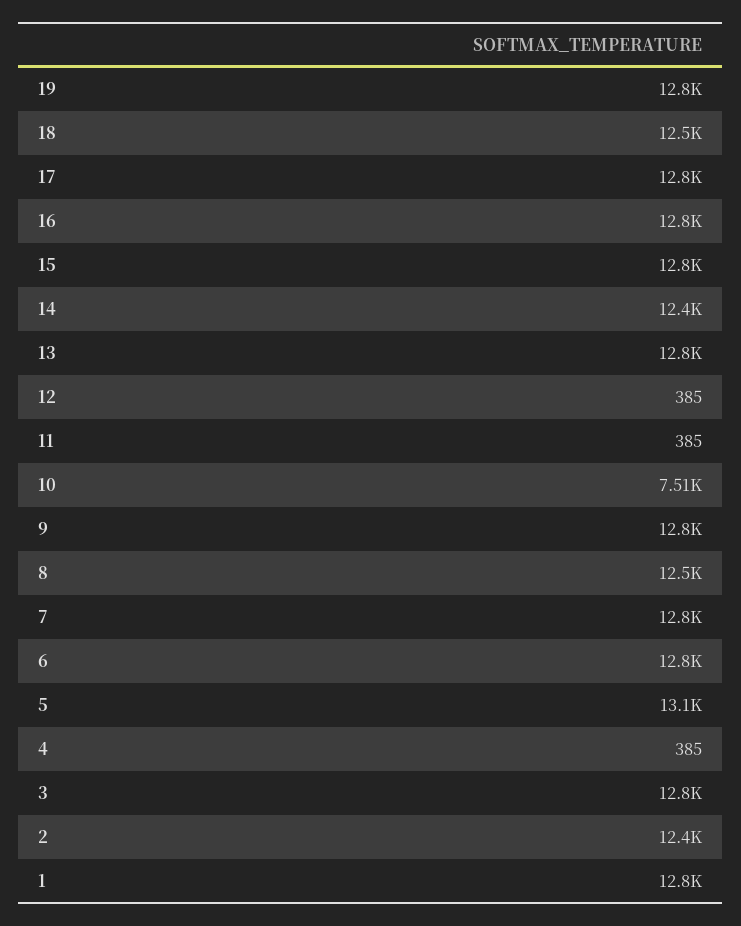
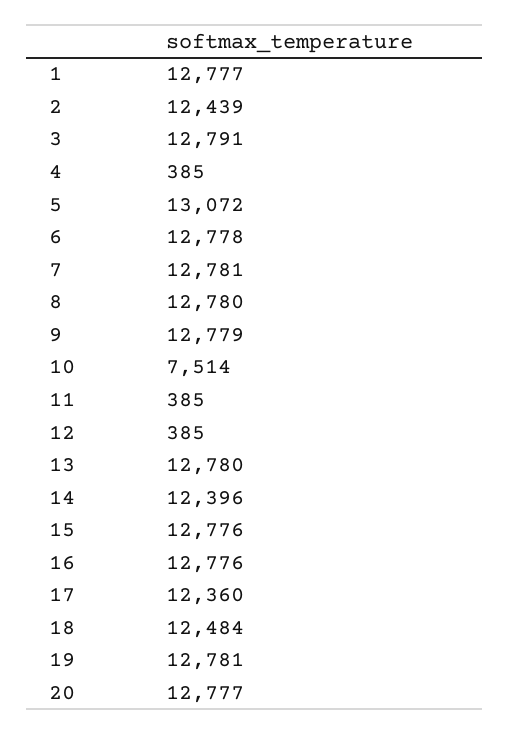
17: 12800 -> 12360
8: 12500 -> 12780
20: none -> 12777

